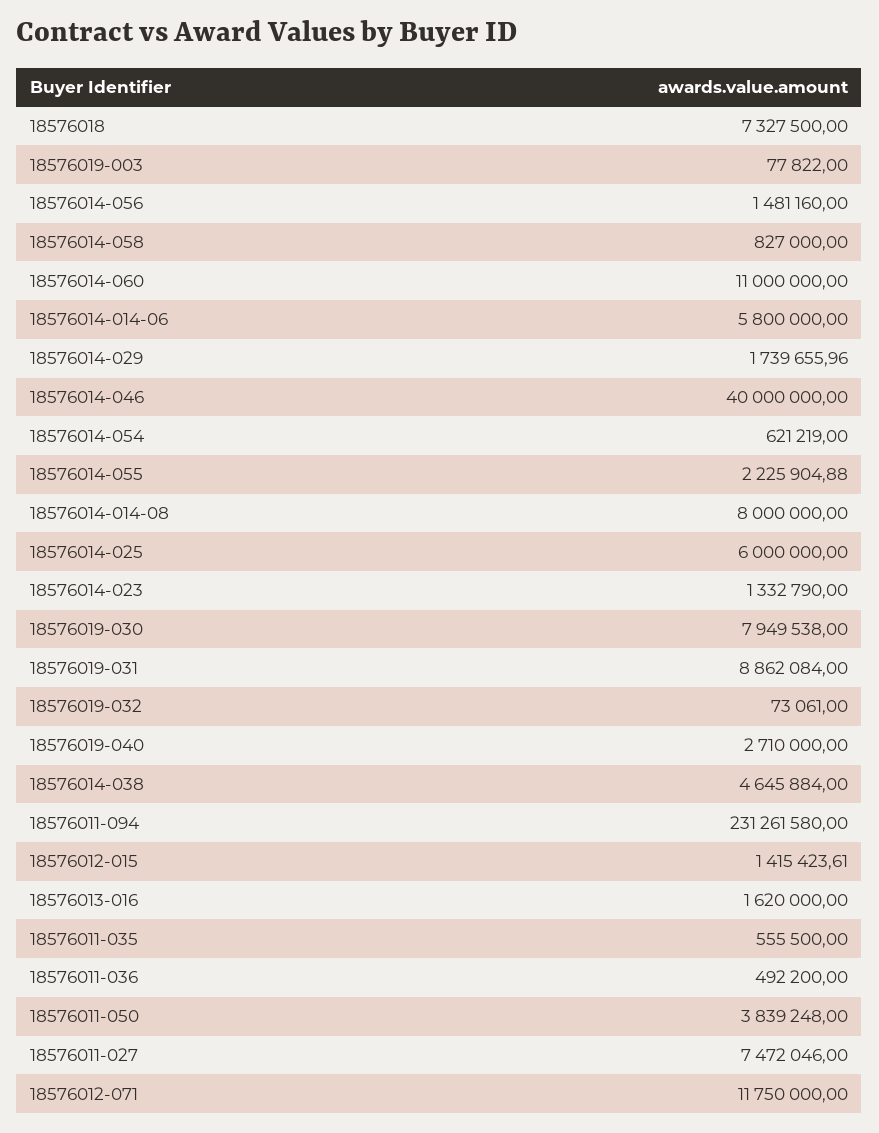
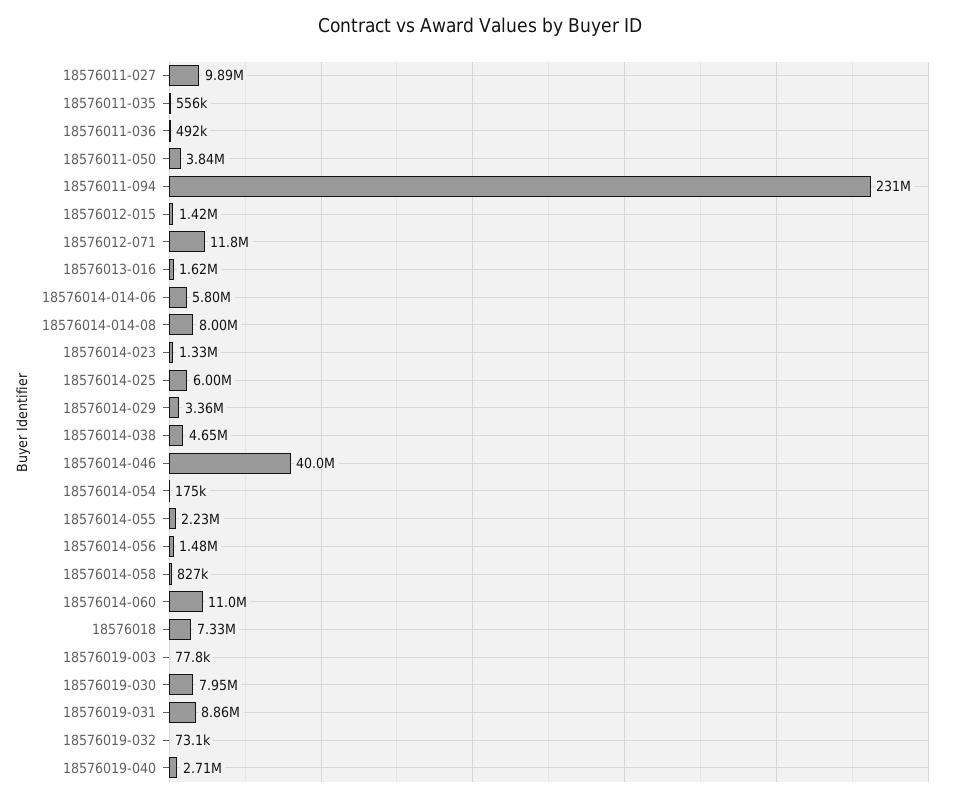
18576014-029: 1739655.96 -> 3360000
18576014-054: 621219 -> 175000
18576011-027: 7472046 -> 9890000

